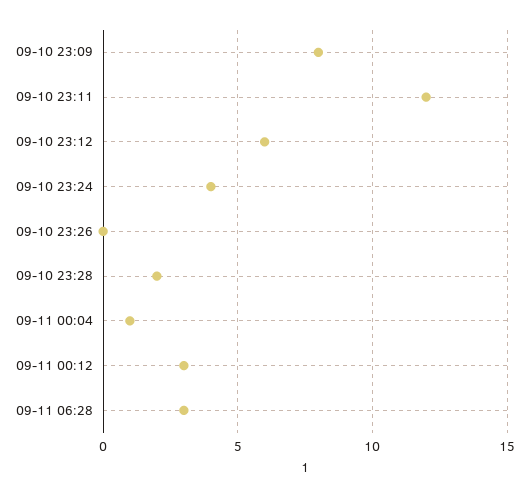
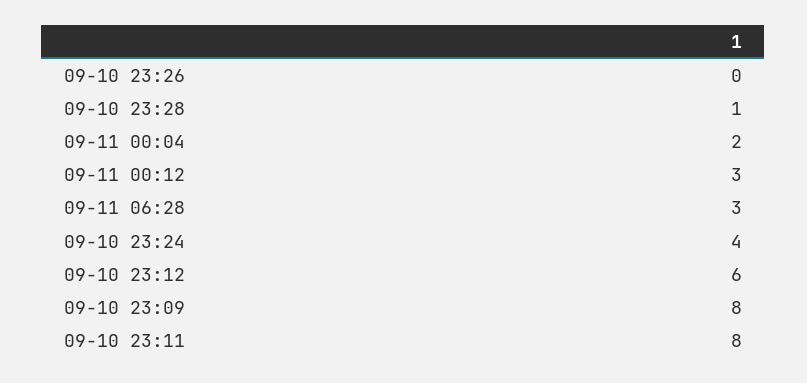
09-10 23:11: 12 -> 8
09-10 23:28: 2 -> 1
09-11 00:04: 1 -> 2

